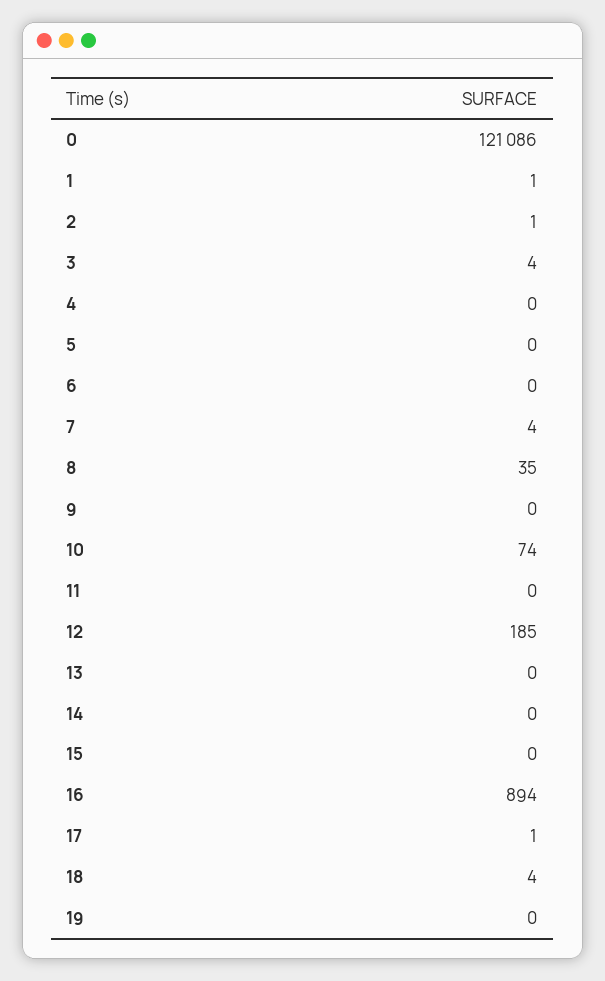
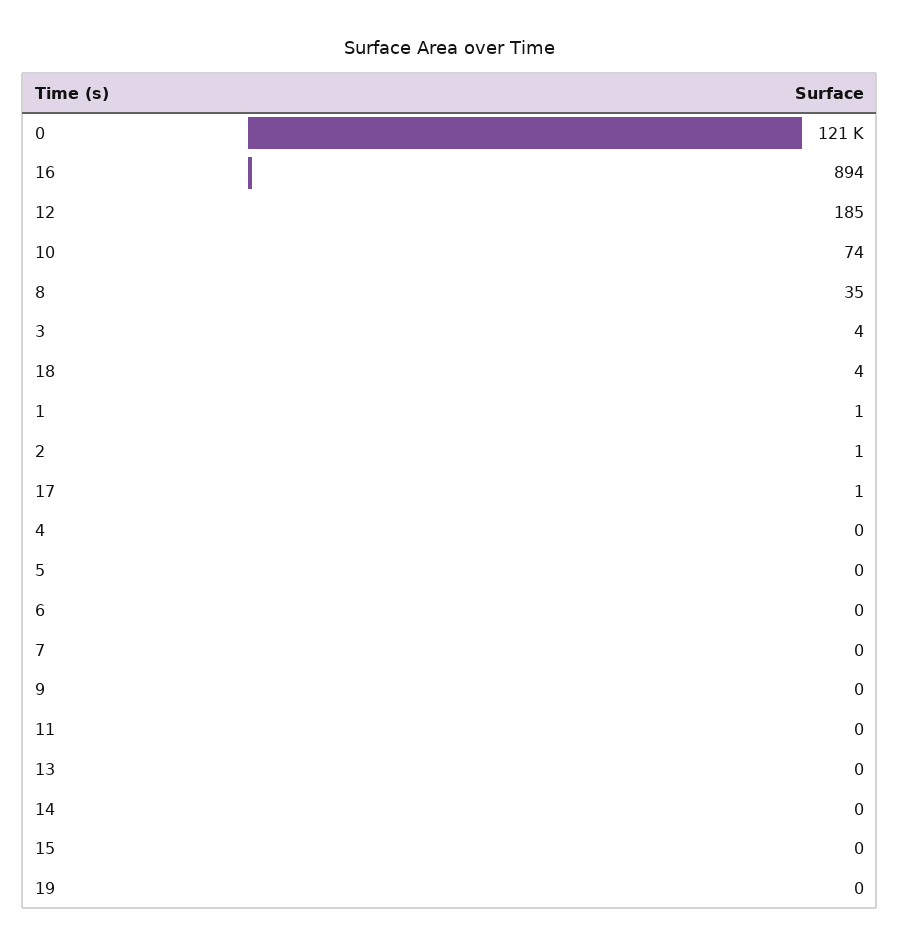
7: 4 -> 0

